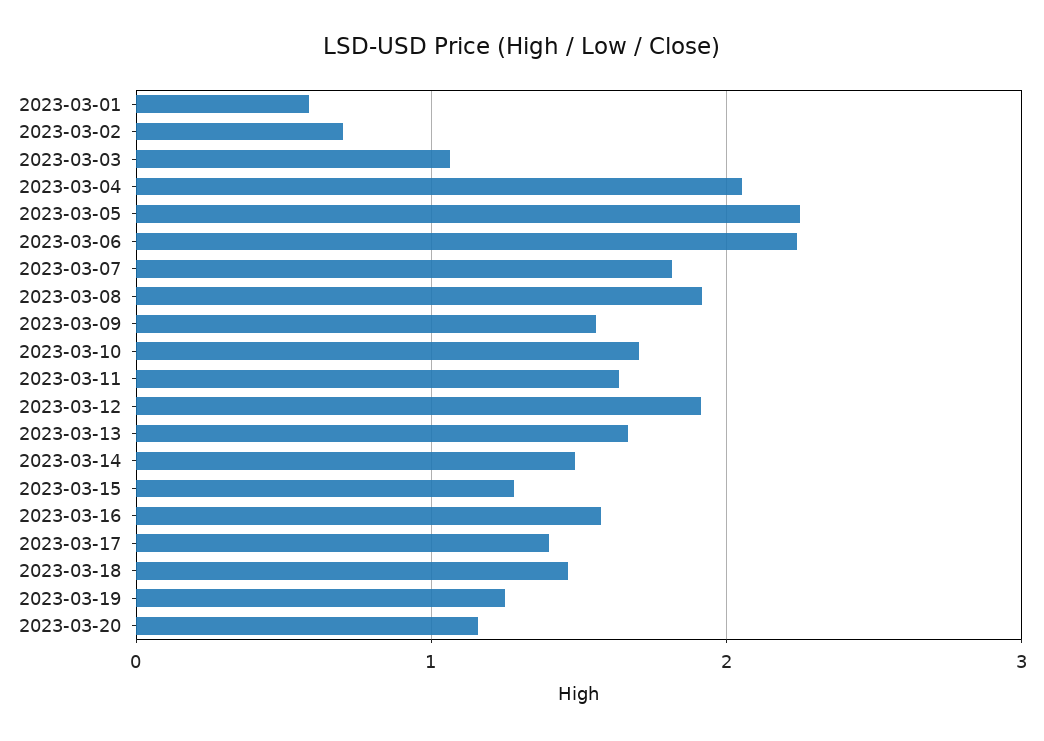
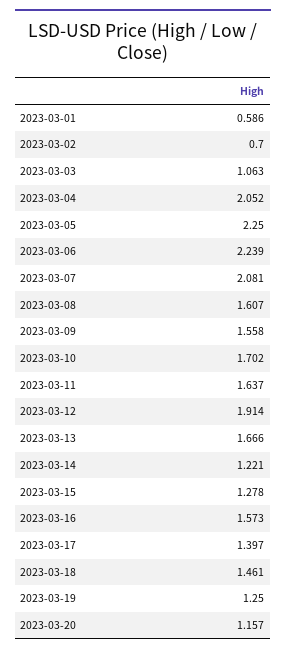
2023-03-07: 1.8 -> 2.081
2023-03-08: 1.9 -> 1.607
2023-03-14: 1.5 -> 1.221

